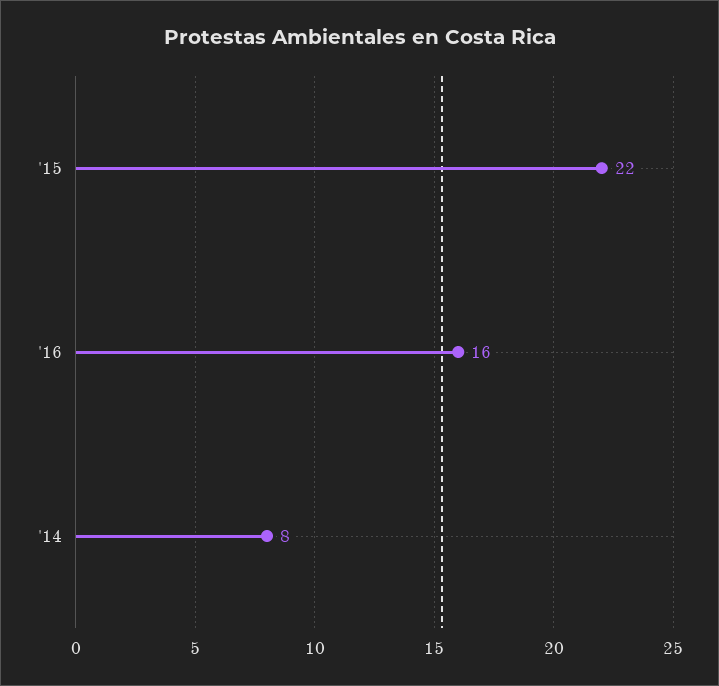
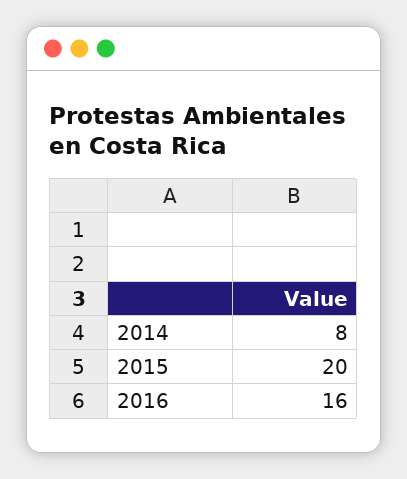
'15: 22 -> 20

